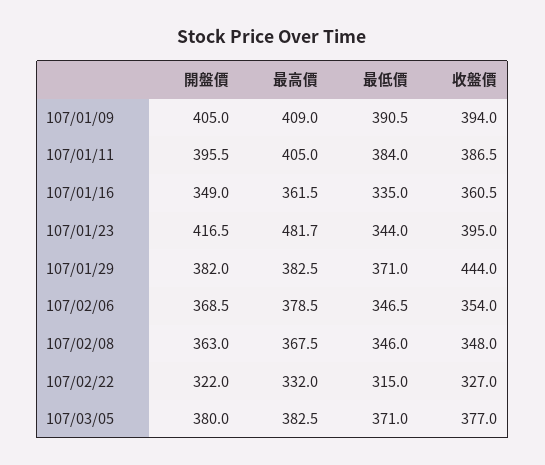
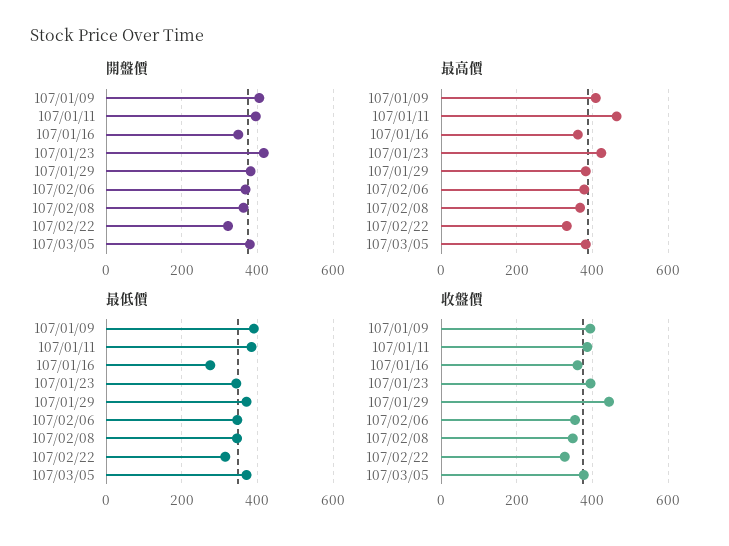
最高價, 107/01/11: 405 -> 460
最低價, 107/01/16: 335 -> 280
最高價, 107/01/23: 481.7 -> 420

